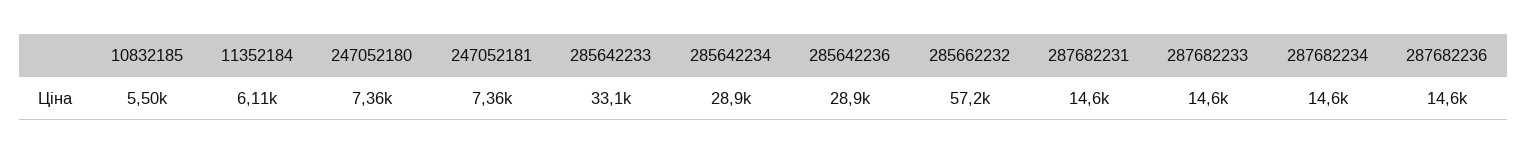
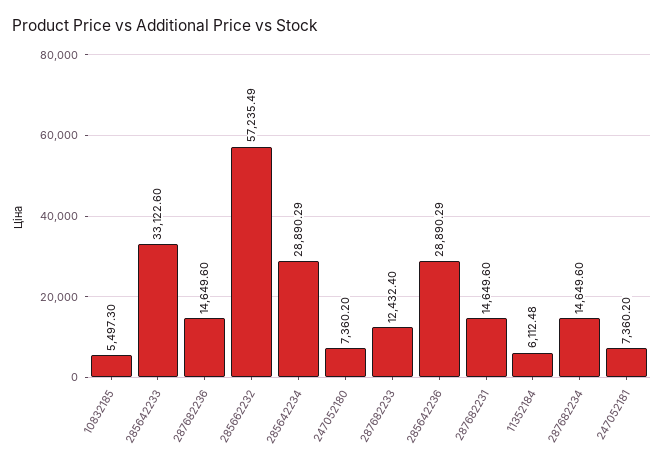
287682233: 14600 -> 12432.4

